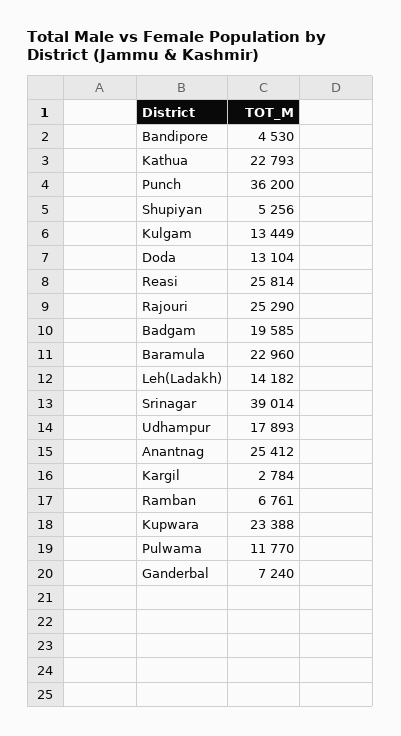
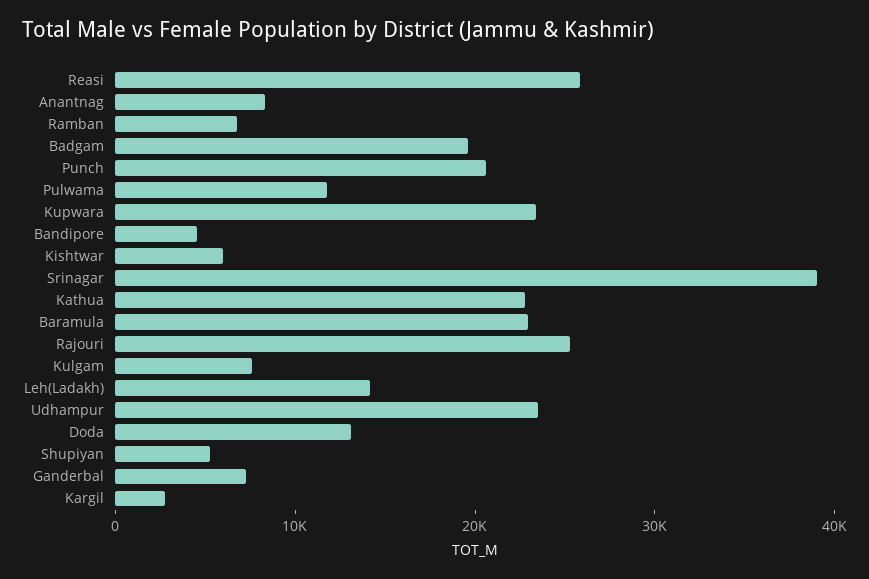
Punch: 36200 -> 20000
Kulgam: 13449 -> 8000
Udhampur: 17893 -> 24000
Anantnag: 25412 -> 8000
Kishtwar: none -> 6000

